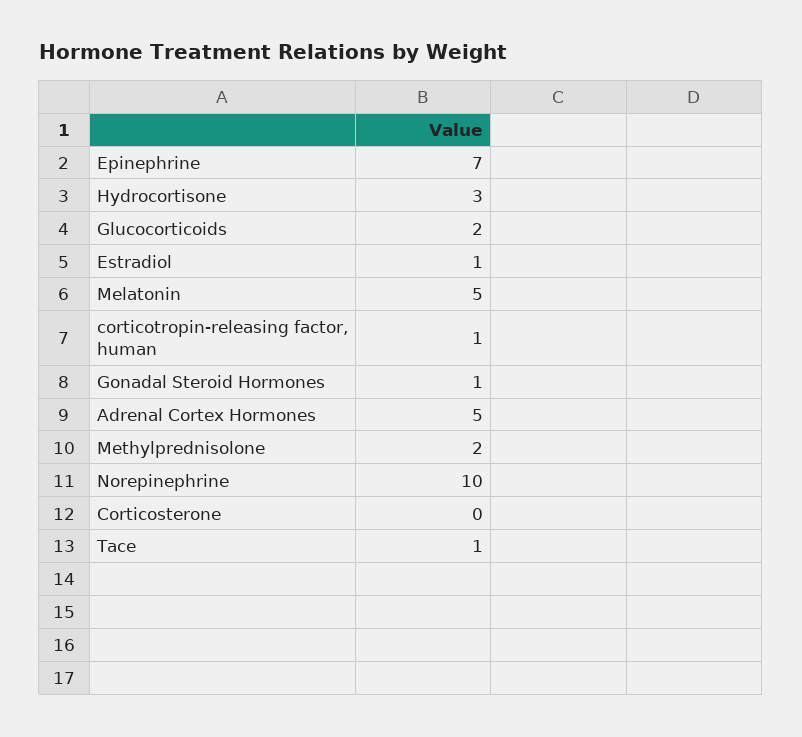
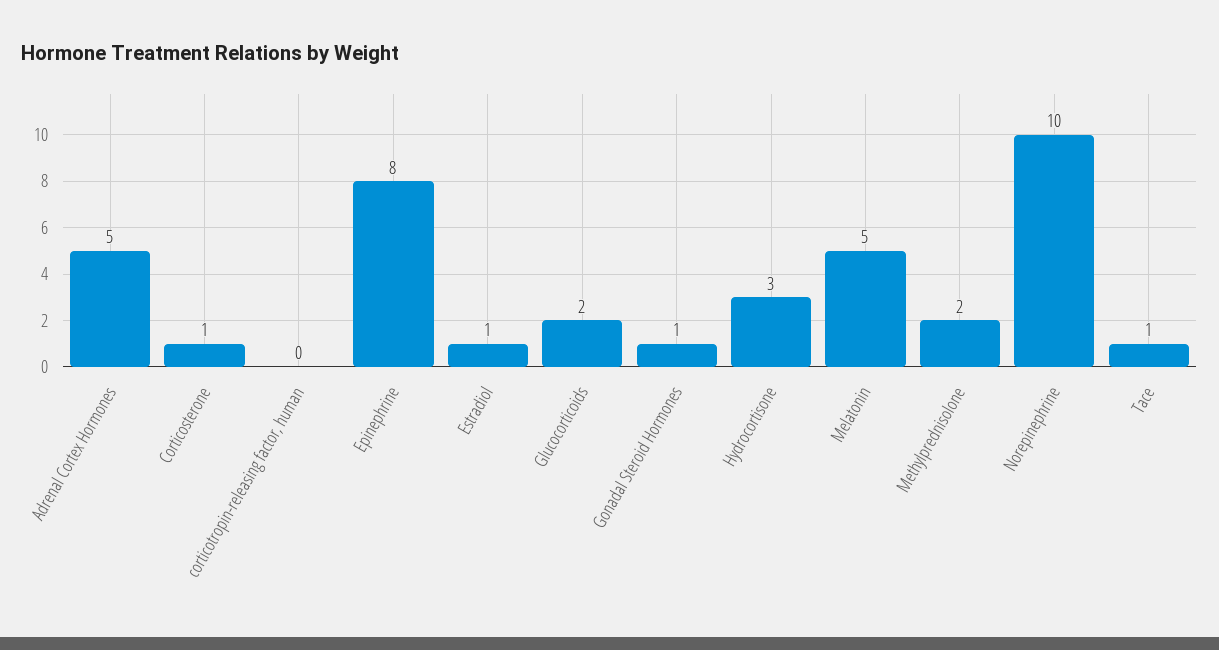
Epinephrine: 7 -> 8
corticotropin-releasing factor, human: 1 -> 0
Corticosterone: 0 -> 1

